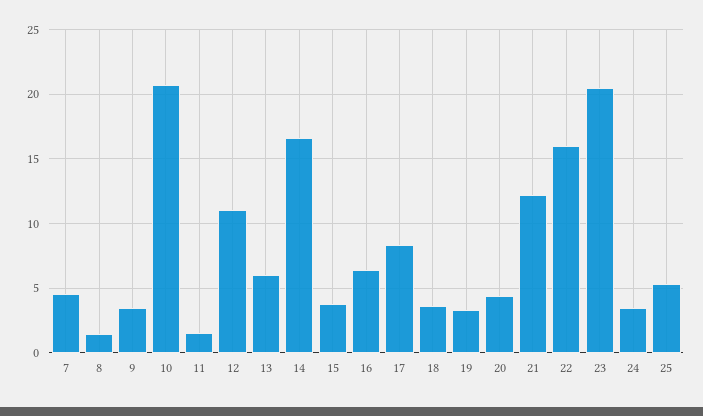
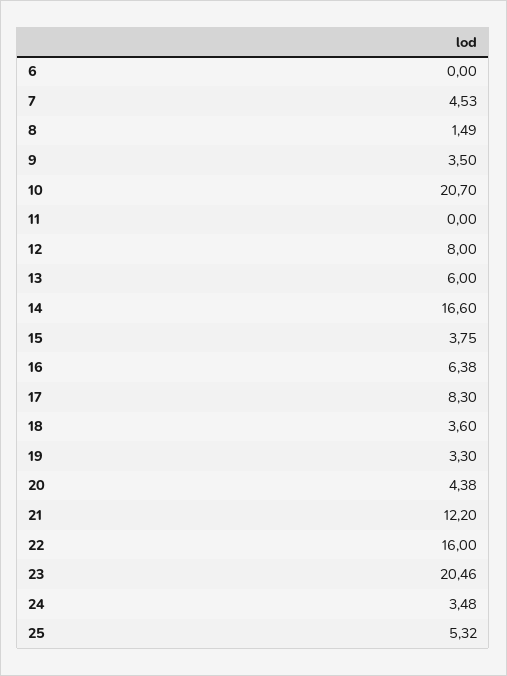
11: 1.5 -> 0
12: 11 -> 8
6: none -> 0

